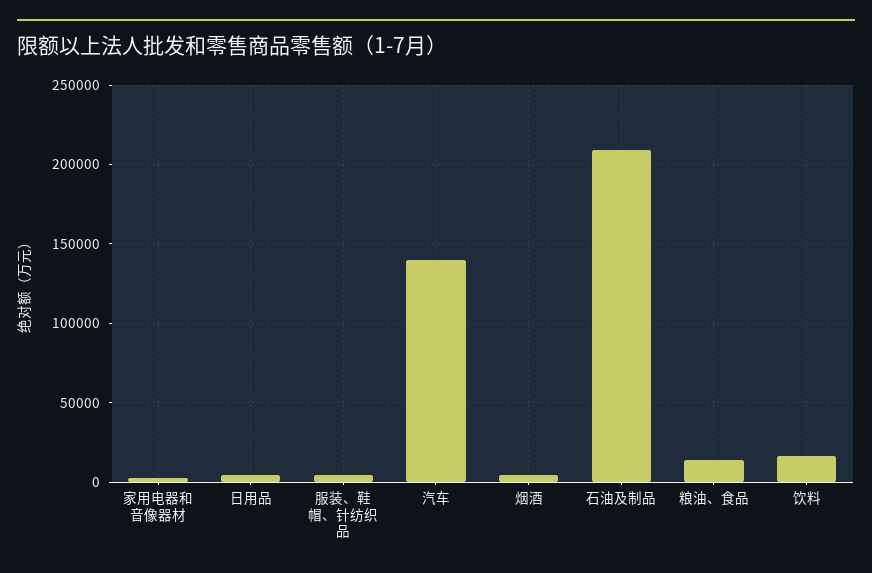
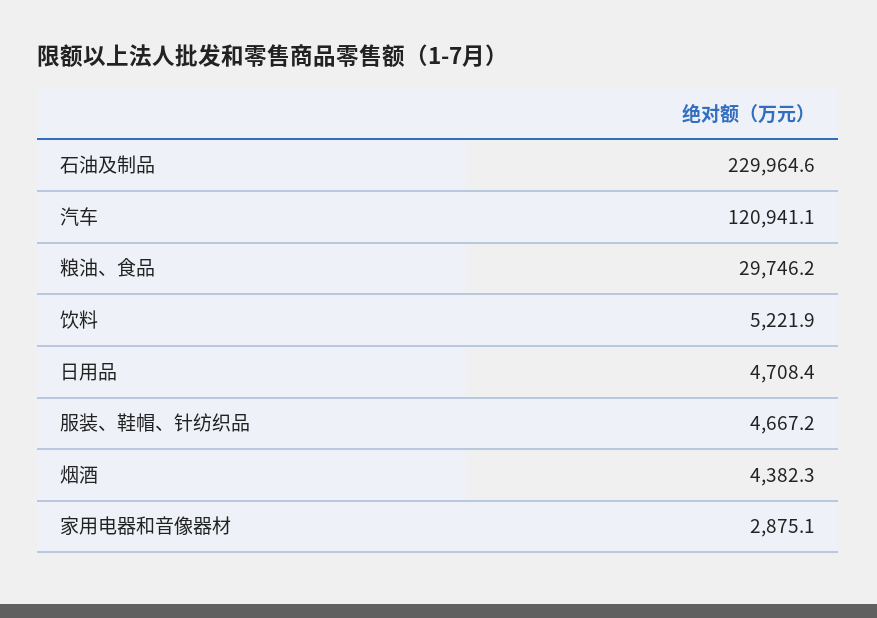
汽车: 140000 -> 120941.1
石油及制品: 210000 -> 229964.6
粮油、食品: 15000 -> 29746.2
饮料: 15000 -> 5221.9

